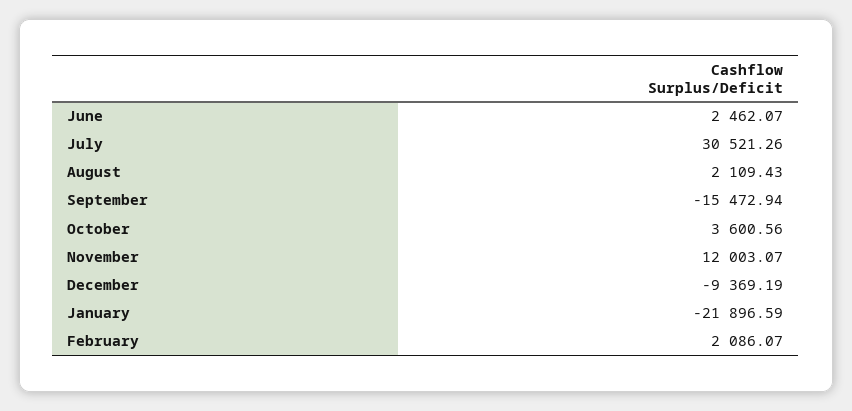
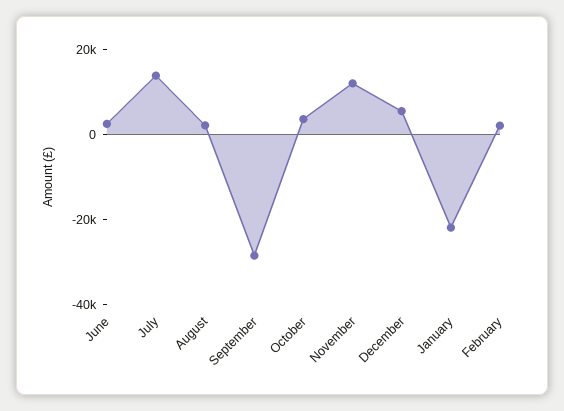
July: 30521.26 -> 15000
September: -15472.94 -> -30000
December: -9369.19 -> 5000

